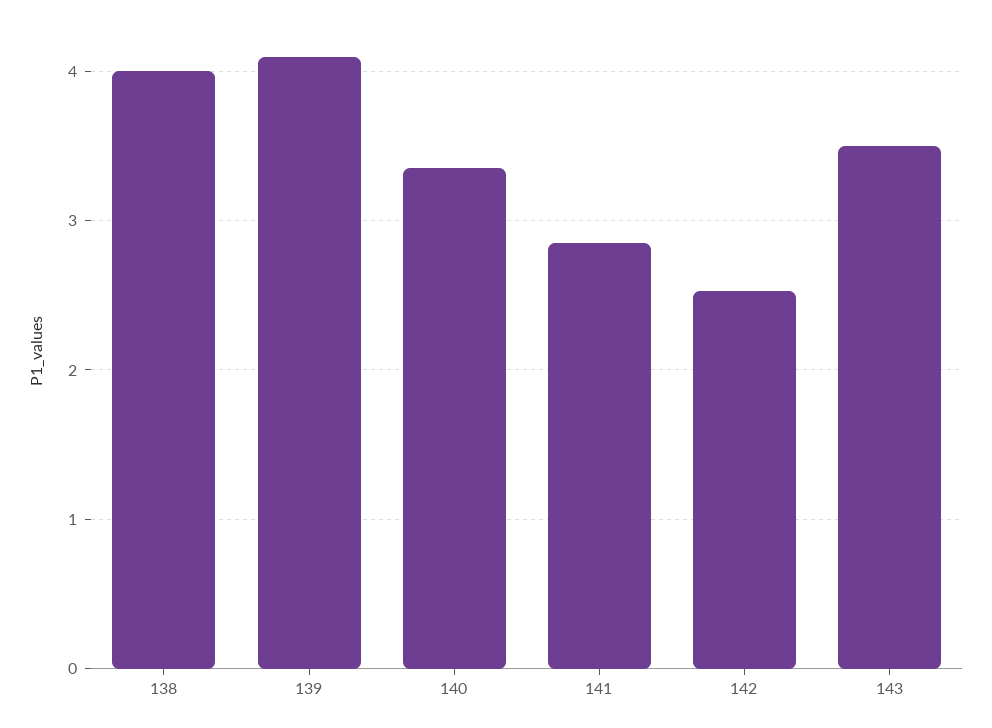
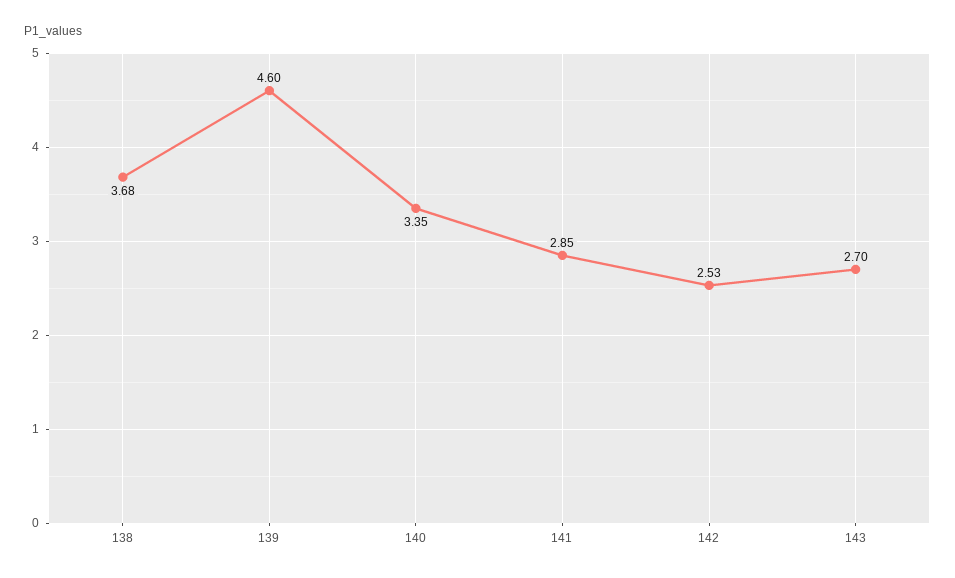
138: 4 -> 3.68
139: 4.1 -> 4.6
143: 3.5 -> 2.7

